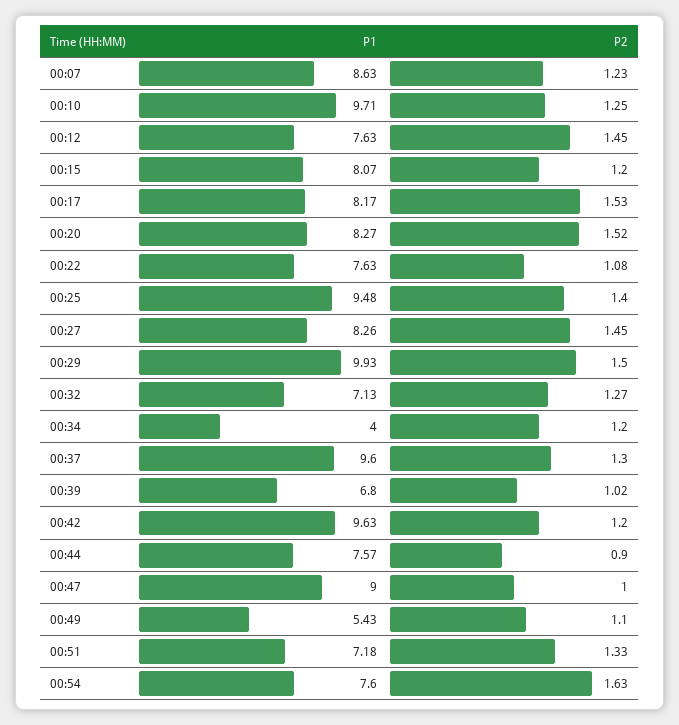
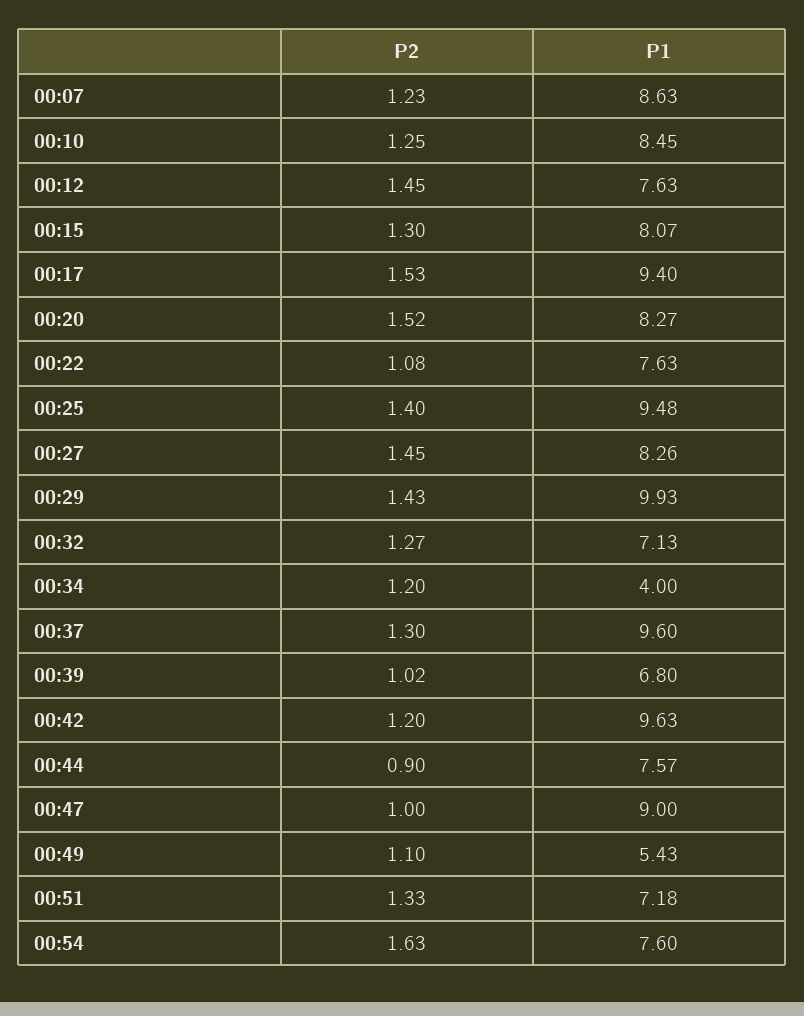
P1, 00:10: 9.71 -> 8.45
P2, 00:15: 1.2 -> 1.3
P1, 00:17: 8.17 -> 9.4
P2, 00:29: 1.5 -> 1.43

